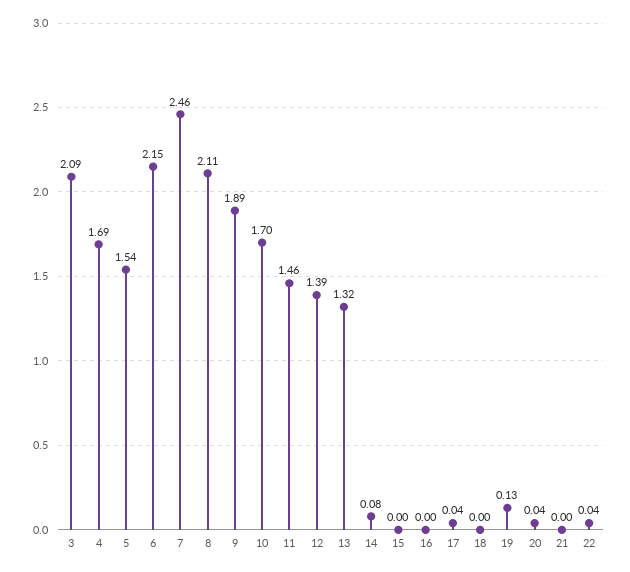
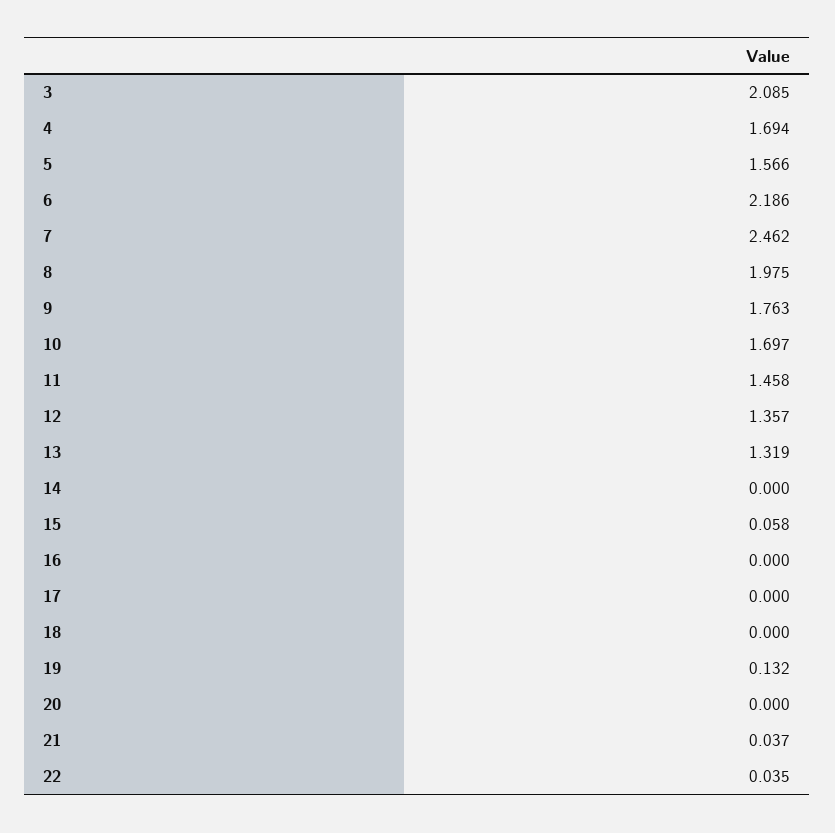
5: 1.54 -> 1.566
6: 2.15 -> 2.186
8: 2.11 -> 1.975
9: 1.89 -> 1.763
12: 1.39 -> 1.357
14: 0.08 -> 0
15: 0 -> 0.058
17: 0.04 -> 0
20: 0.04 -> 0
21: 0 -> 0.037

